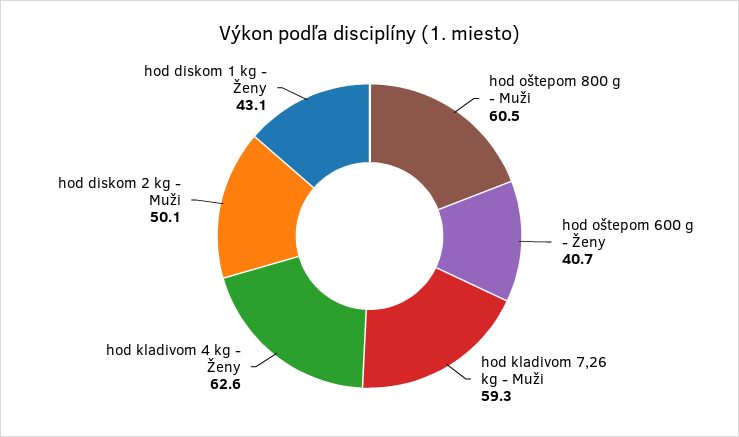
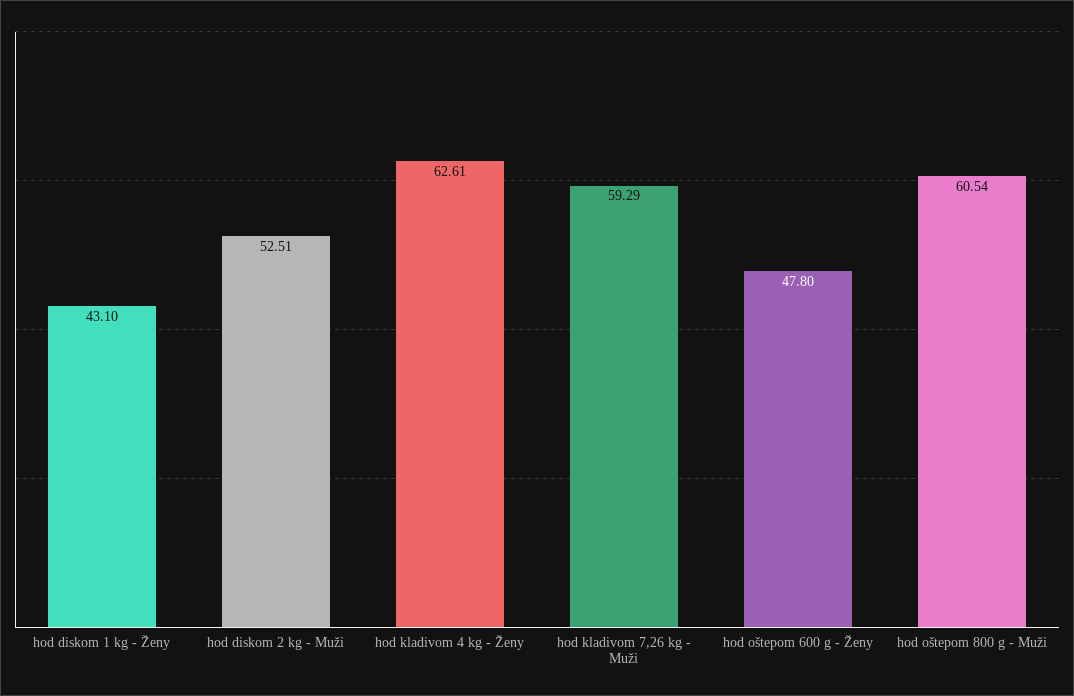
hod oštepom 600 g - Ženy: 40.7 -> 47.8
hod diskom 2 kg - Muži: 50.1 -> 52.51

